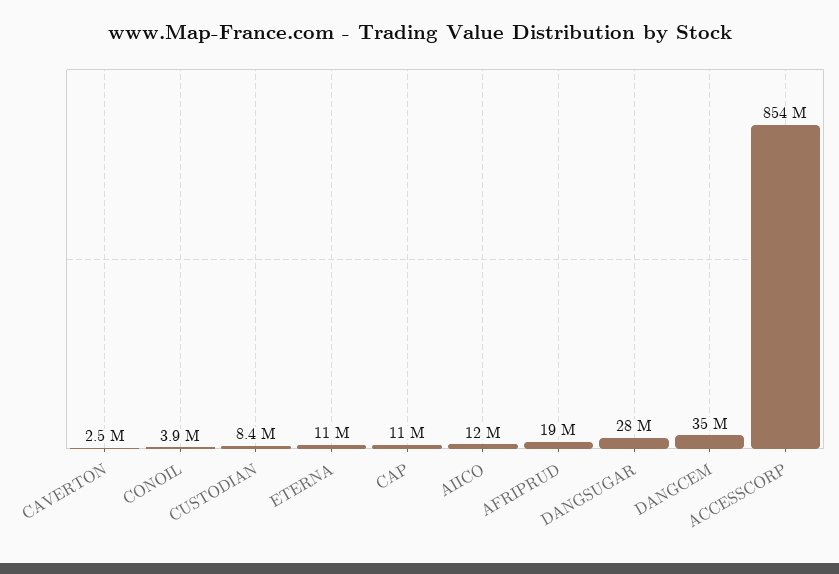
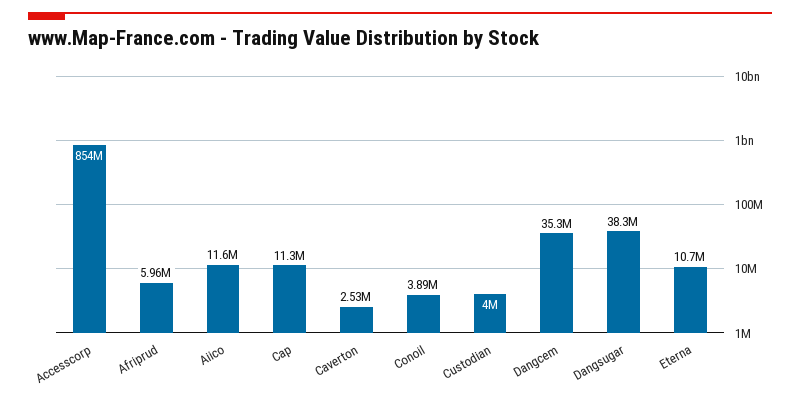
CUSTODIAN: 8400000 -> 4000000
AFRIPRUD: 19000000 -> 5960000
DANGSUGAR: 28000000 -> 38300000

